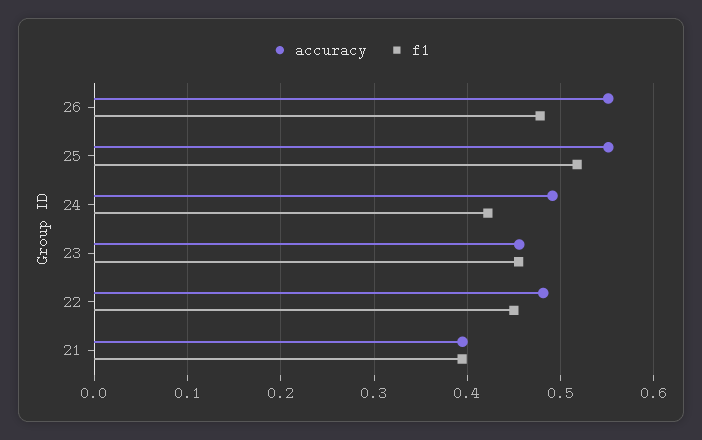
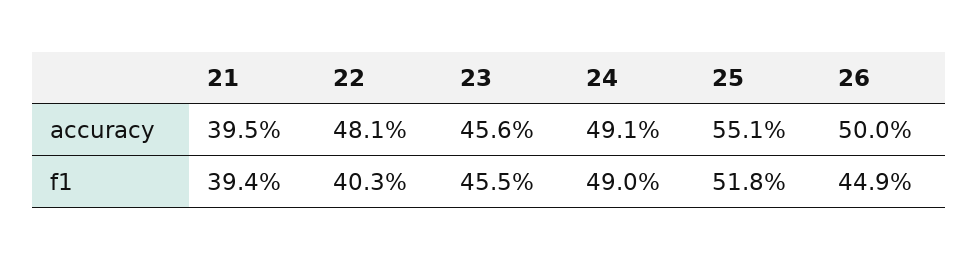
accuracy, 26: 0.55 -> 0.5
f1, 26: 0.48 -> 0.449
f1, 24: 0.42 -> 0.49
f1, 22: 0.45 -> 0.403

